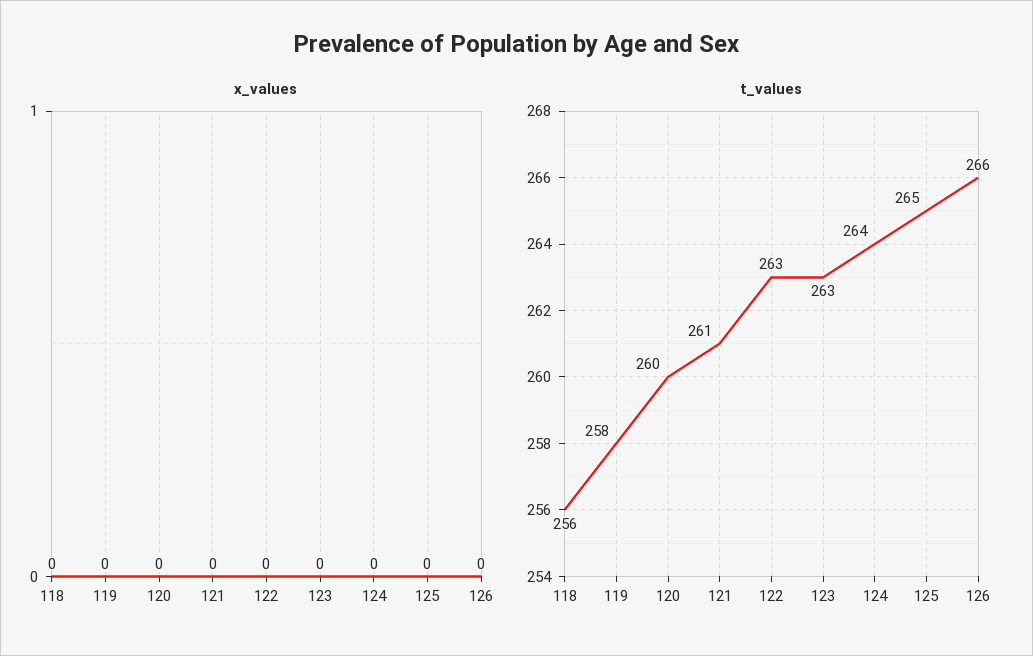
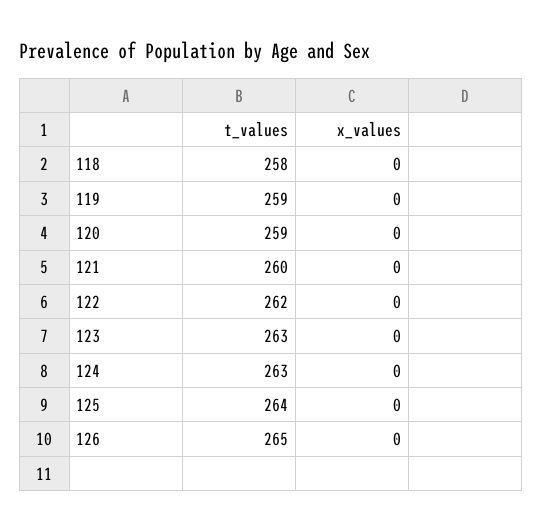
t_values, 118: 256 -> 258
t_values, 119: 258 -> 259
t_values, 120: 260 -> 259
t_values, 121: 261 -> 260
t_values, 122: 263 -> 262
t_values, 124: 264 -> 263
t_values, 125: 265 -> 264
t_values, 126: 266 -> 265

